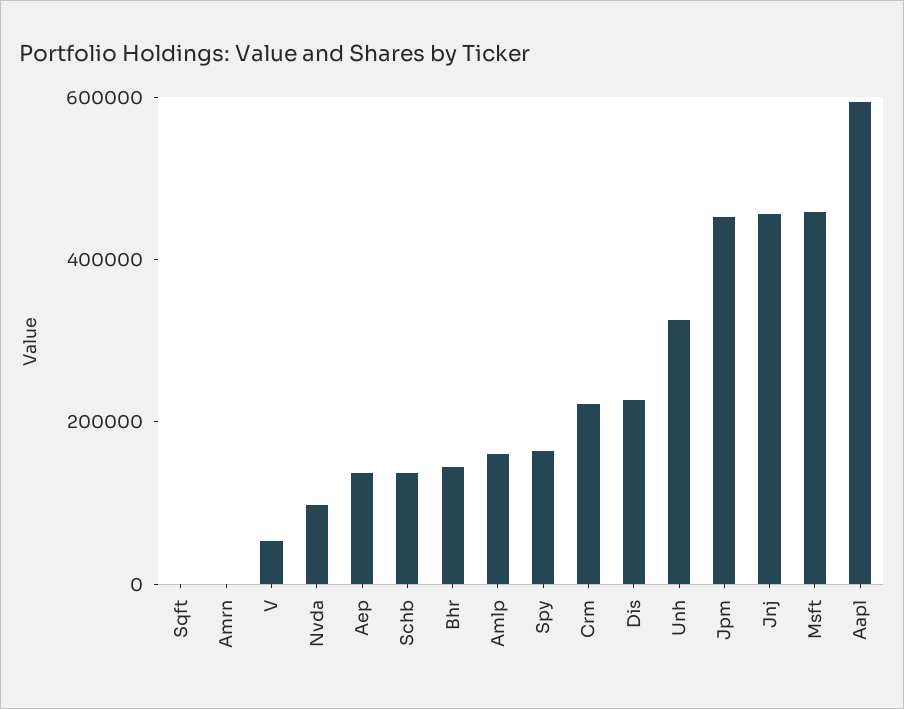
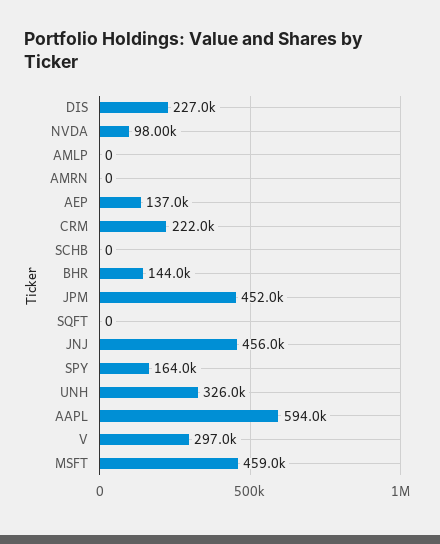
V: 50000 -> 297000
Schb: 150000 -> 0
Amlp: 150000 -> 0

